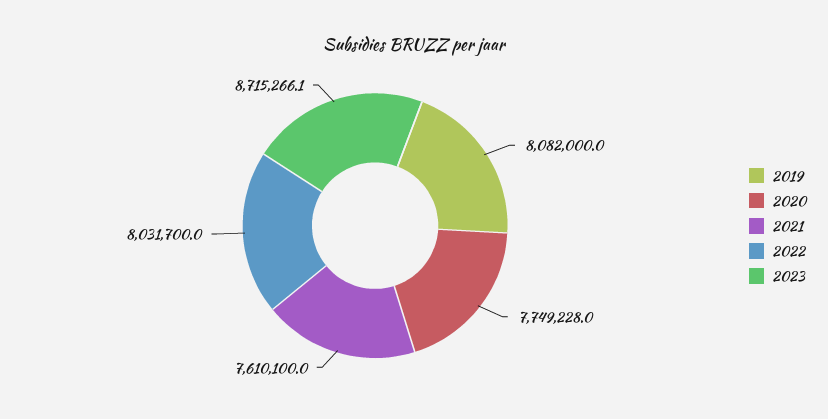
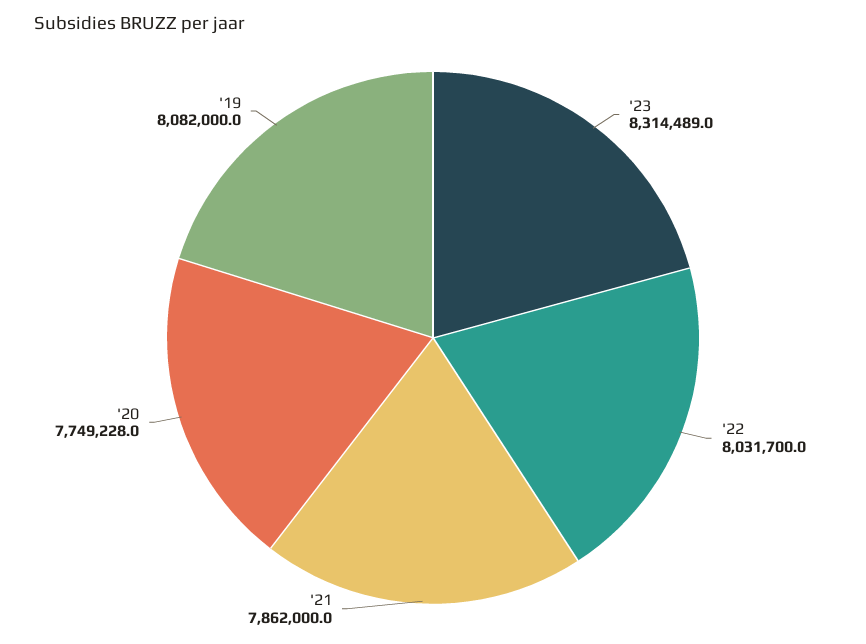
2021: 7610100 -> 7862000
2023: 8715266.1 -> 8314489

